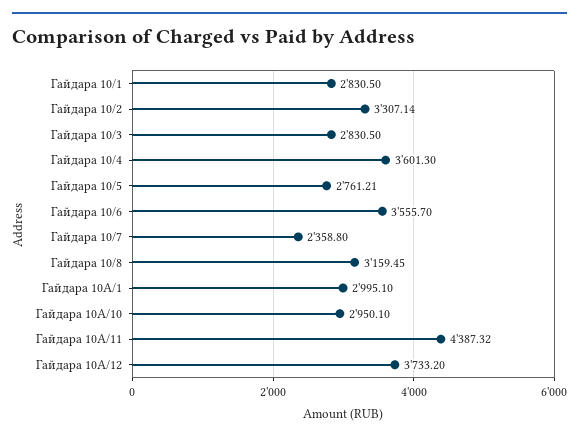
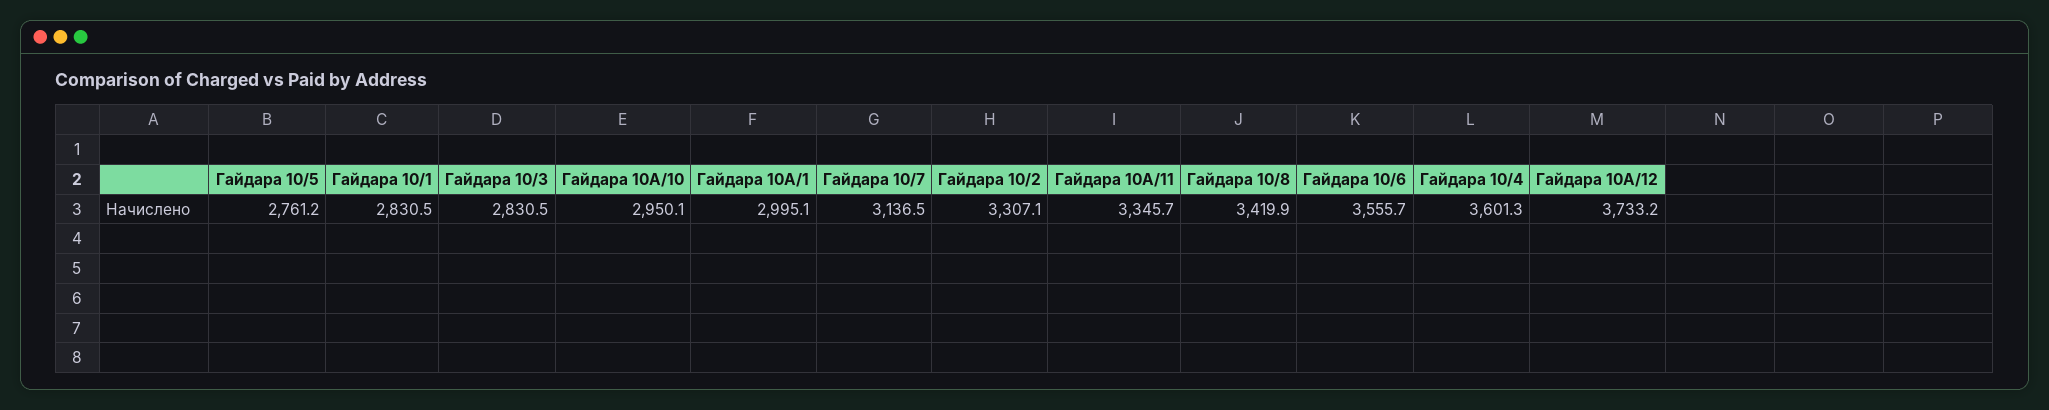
Гайдара 10/7: 2358.8 -> 3136.5
Гайдара 10/8: 3159.45 -> 3419.9
Гайдара 10А/11: 4387.32 -> 3345.7

